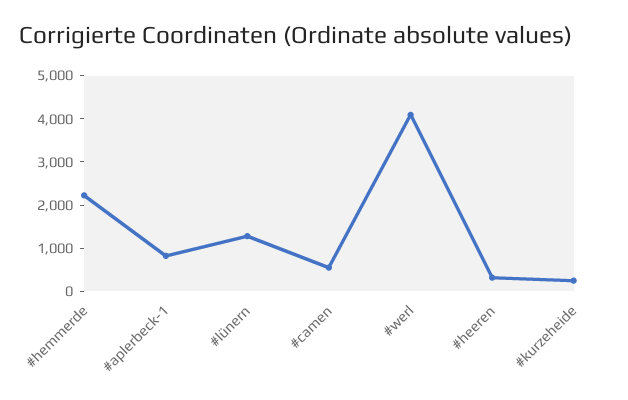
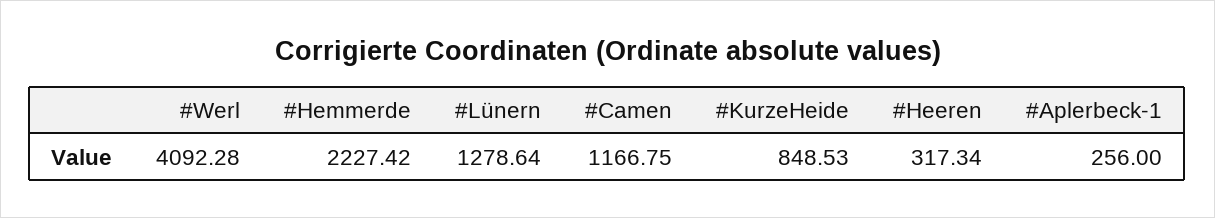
#aplerbeck-1: 800 -> 256
#camen: 600 -> 1166.75
#kurzeheide: 200 -> 848.53

